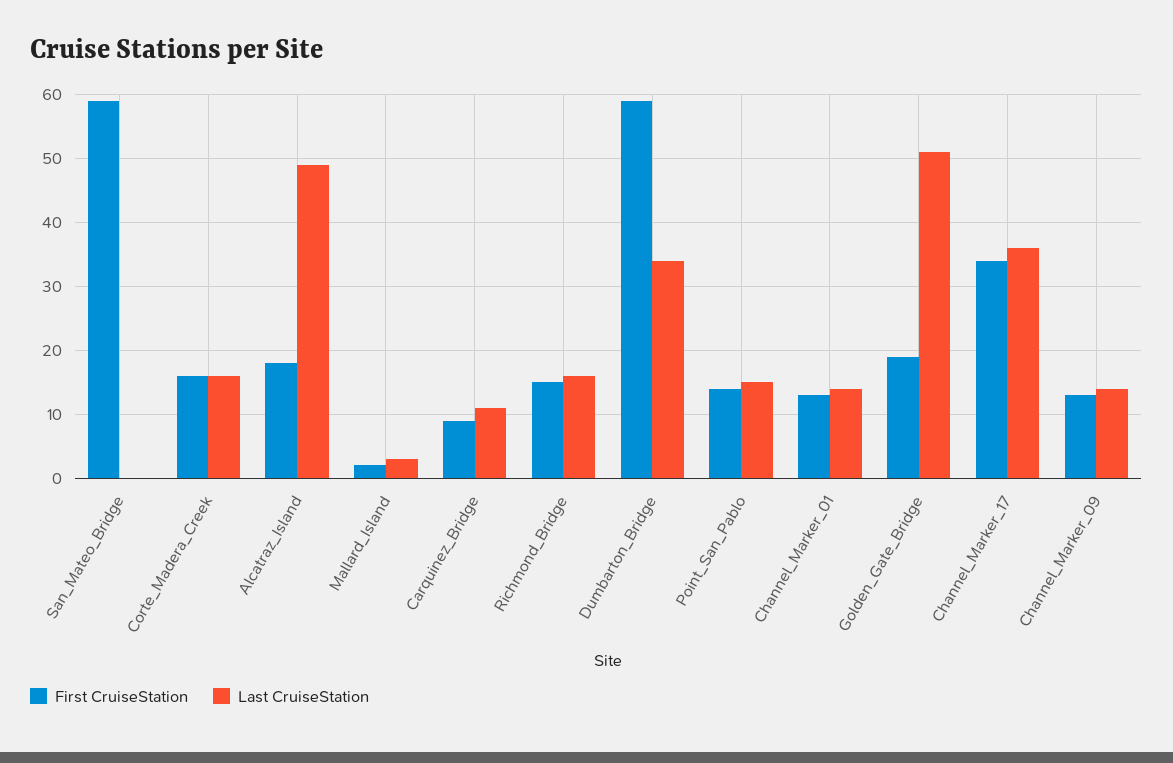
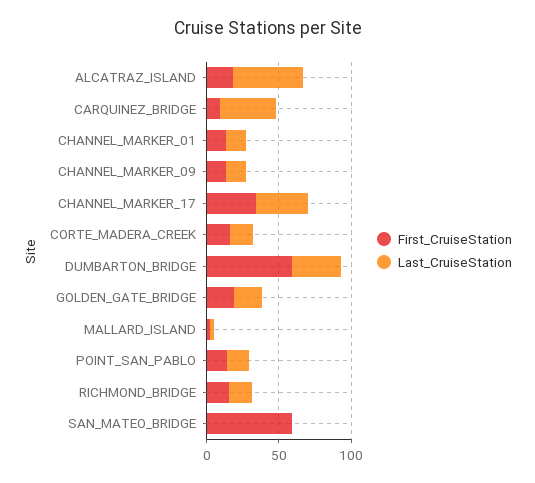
Last CruiseStation, Carquinez_Bridge: 11 -> 40
Last CruiseStation, Golden_Gate_Bridge: 51 -> 20

